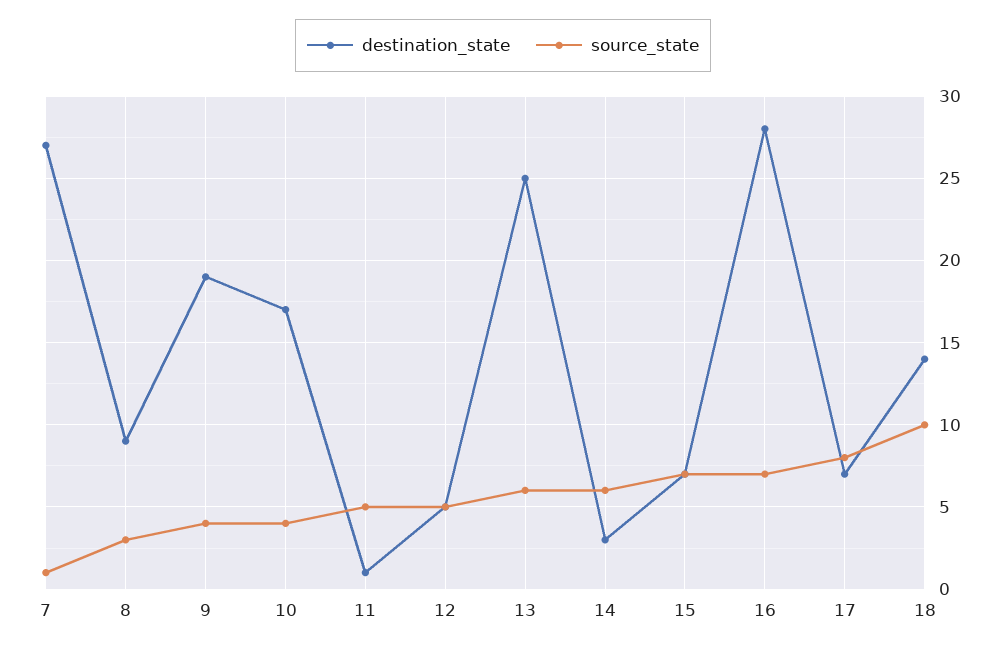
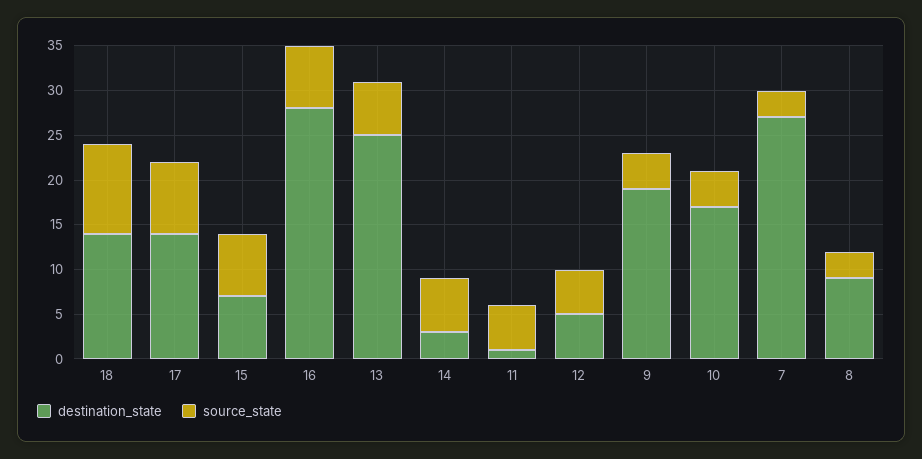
source_state, 7: 1 -> 3
destination_state, 17: 7 -> 14

